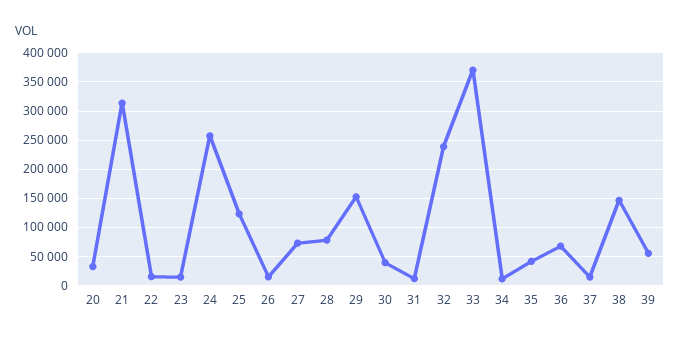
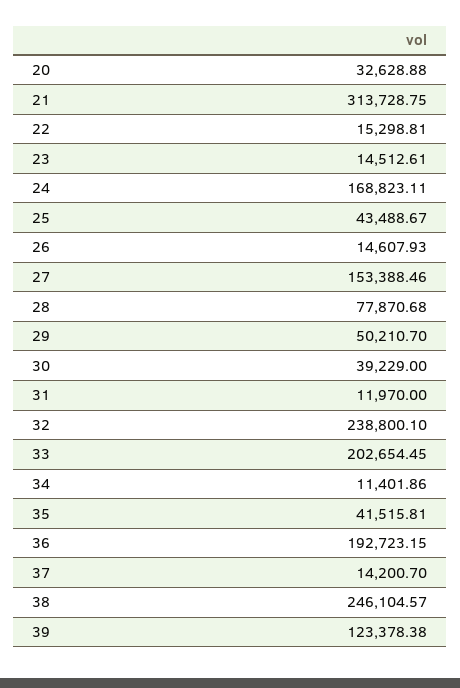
24: 250000 -> 168823.11
25: 125000 -> 43488.67
27: 75000 -> 153388.46
29: 150000 -> 50210.7
33: 375000 -> 202654.45
36: 75000 -> 192723.15
38: 150000 -> 246104.57
39: 50000 -> 123378.38

